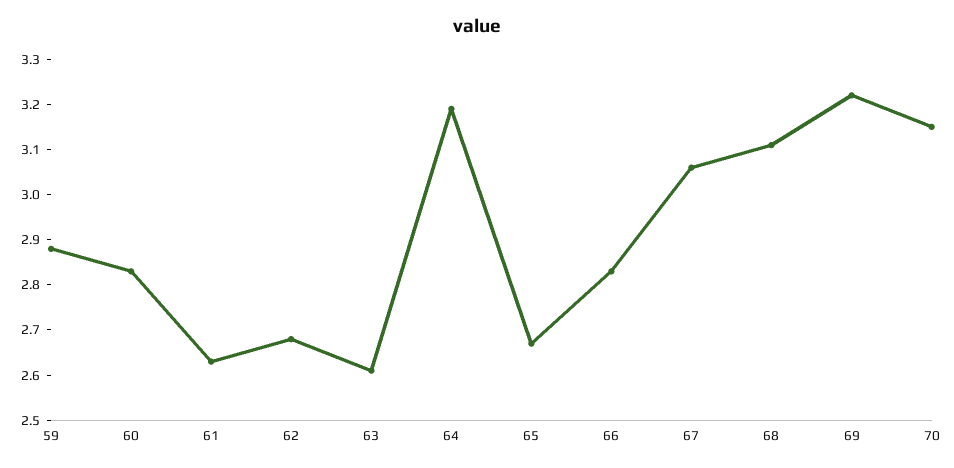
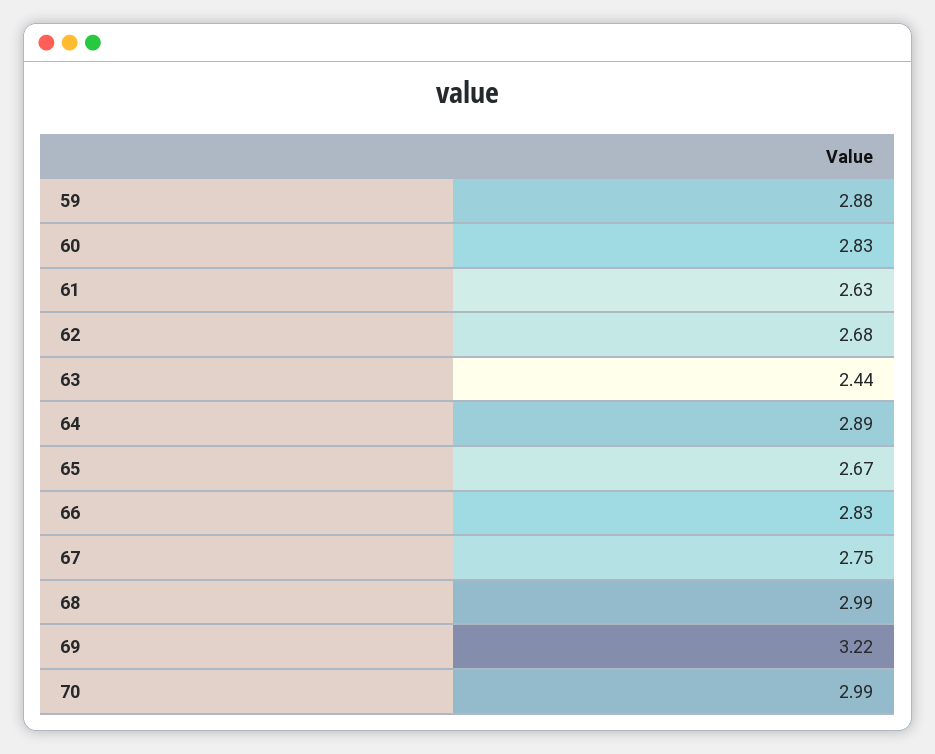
63: 2.6 -> 2.44
64: 3.2 -> 2.89
67: 3.05 -> 2.75
68: 3.1 -> 2.99
70: 3.15 -> 2.99

